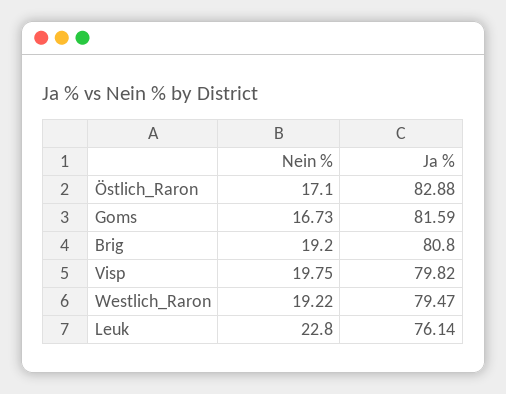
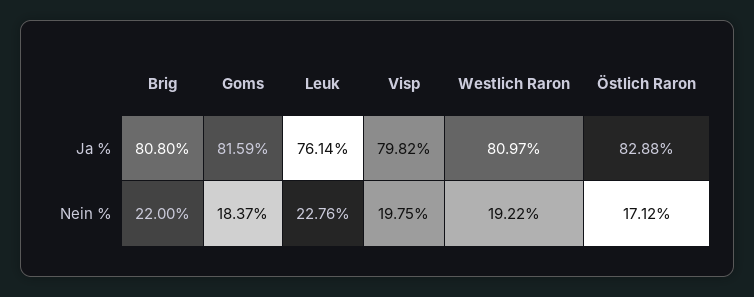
Nein %, Östlich_Raron: 17.1 -> 17.12
Nein %, Goms: 16.73 -> 18.37
Nein %, Brig: 19.2 -> 22
Ja %, Westlich_Raron: 79.47 -> 80.97
Nein %, Leuk: 22.8 -> 22.76

